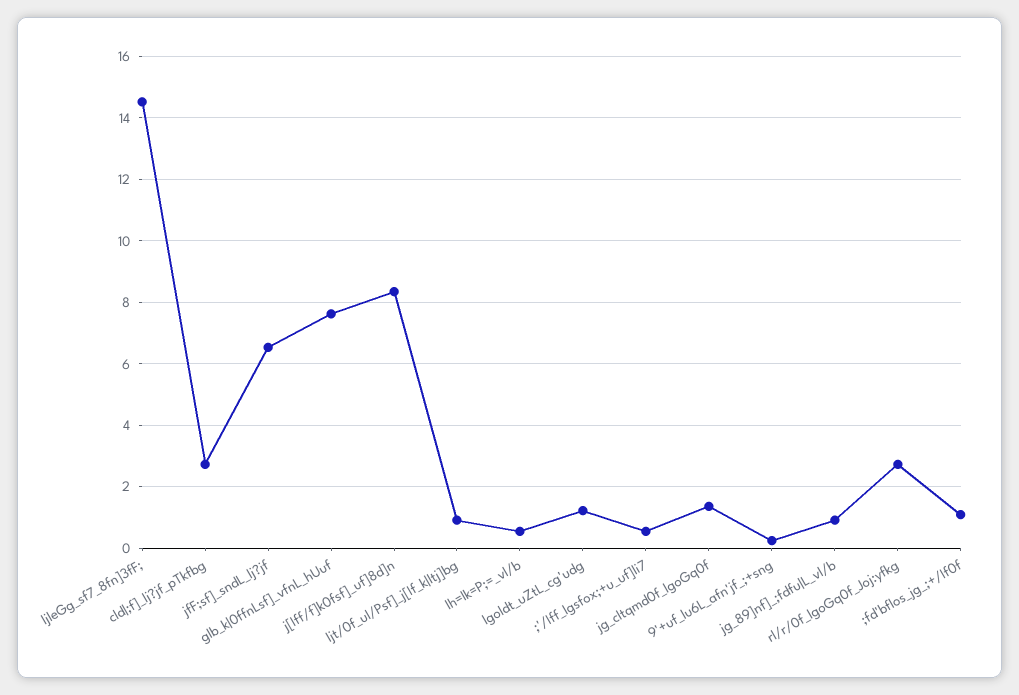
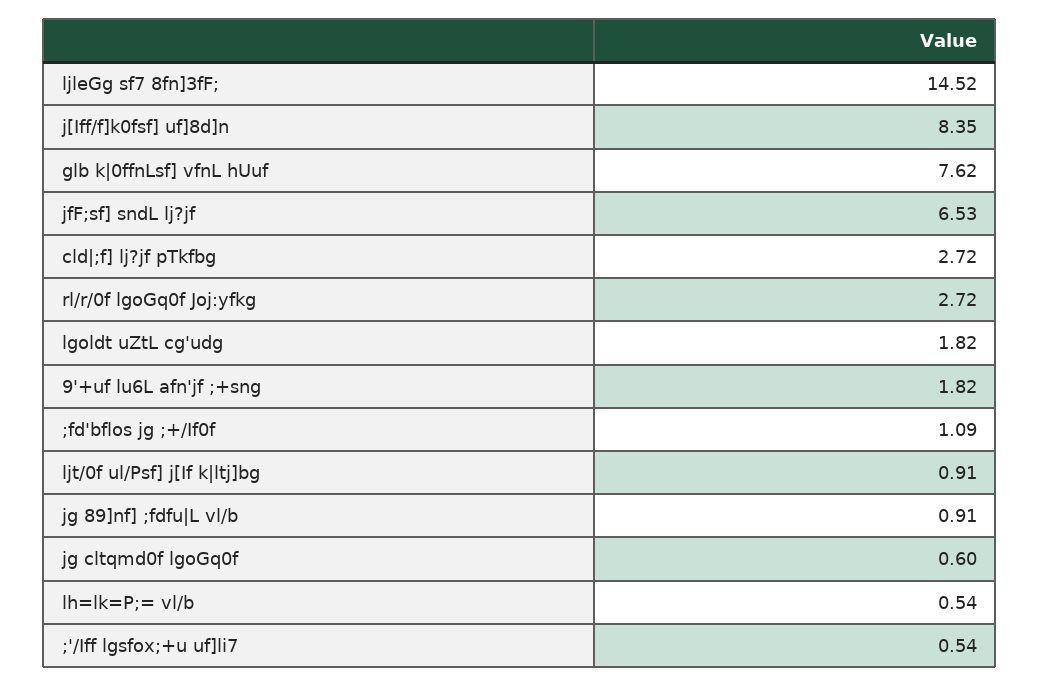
lgoldt_uZtL_cg'udg: 1.2 -> 1.82
jg_cltqmd0f_lgoGq0f: 1.4 -> 0.6
9'+uf_lu6L_afn'jf_;+sng: 0.2 -> 1.82

